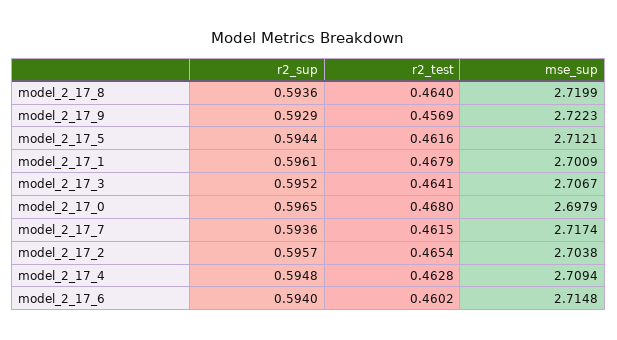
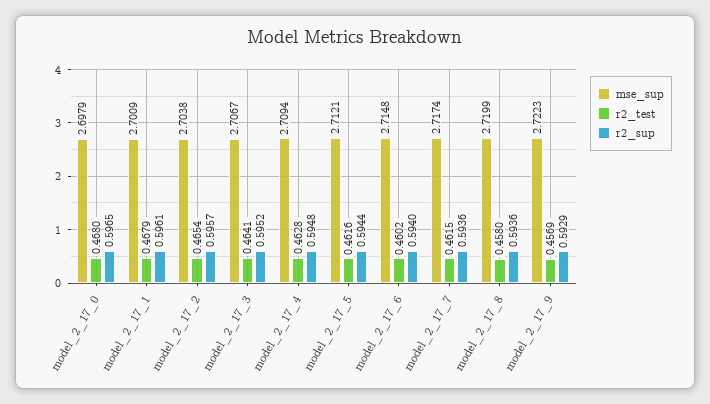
r2_test, model_2_17_8: 0.464 -> 0.458

